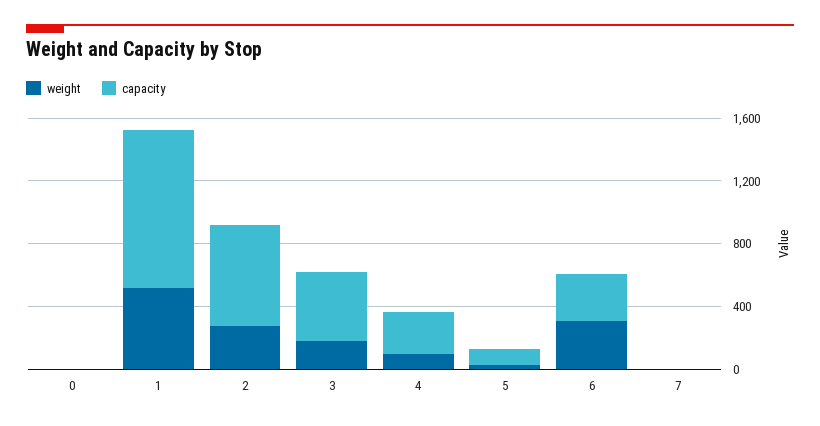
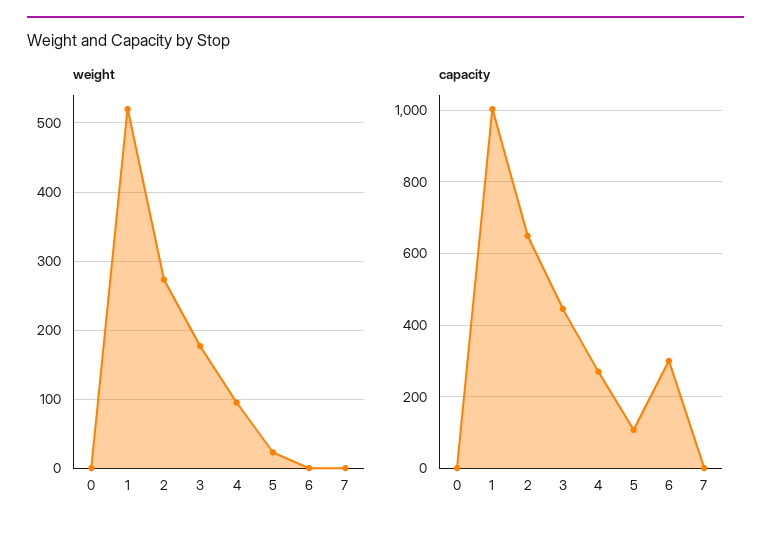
weight, 6: 300 -> 0

